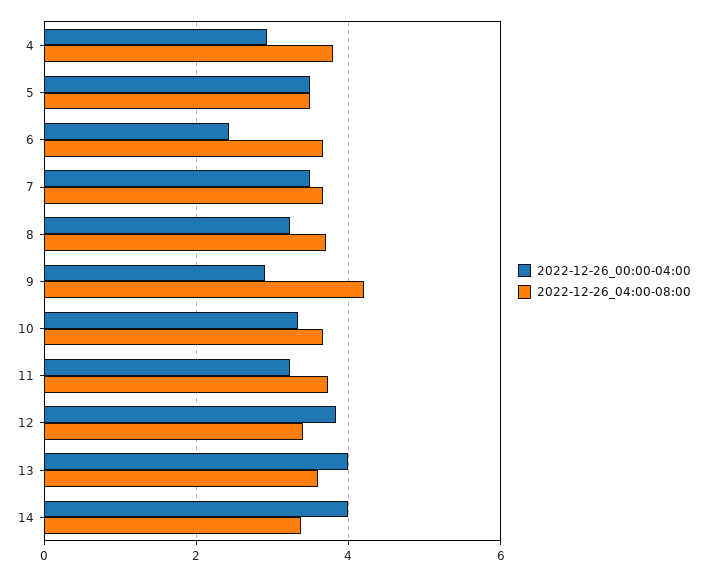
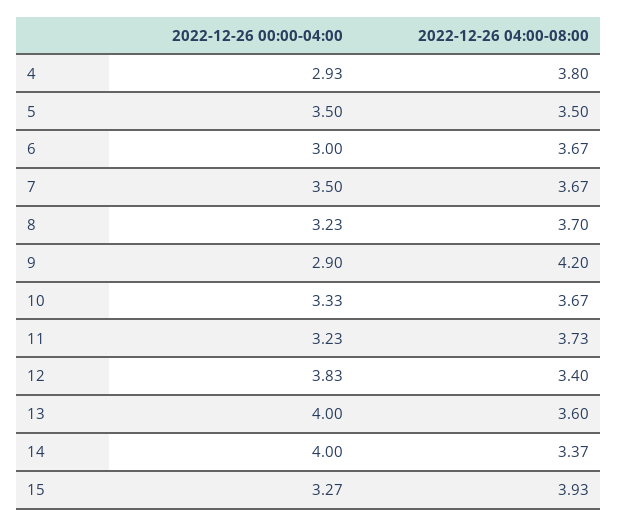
2022-12-26_00:00-04:00, 6: 2.4 -> 3
2022-12-26_00:00-04:00, 15: none -> 3.27
2022-12-26_04:00-08:00, 15: none -> 3.93

